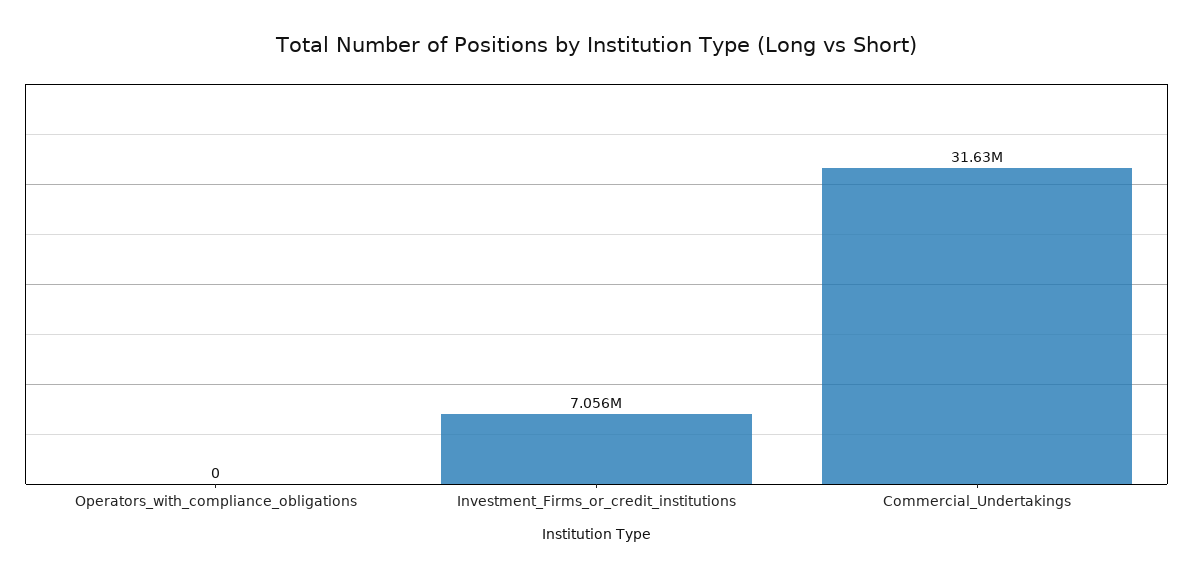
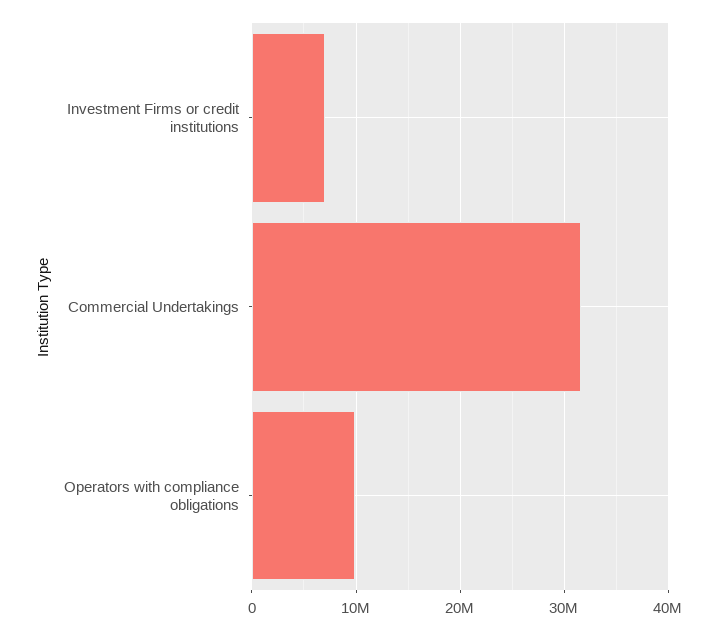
Operators_with_compliance_obligations: 0 -> 10000000

